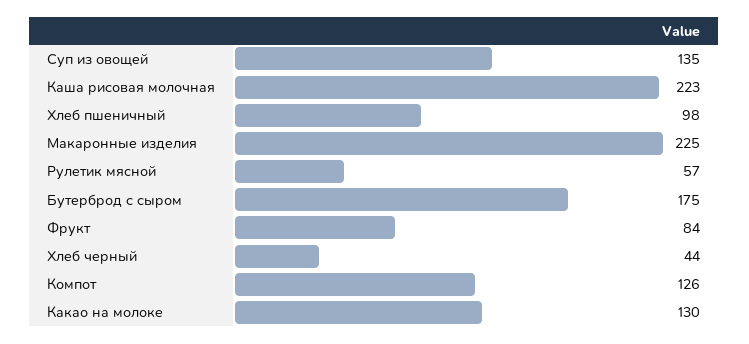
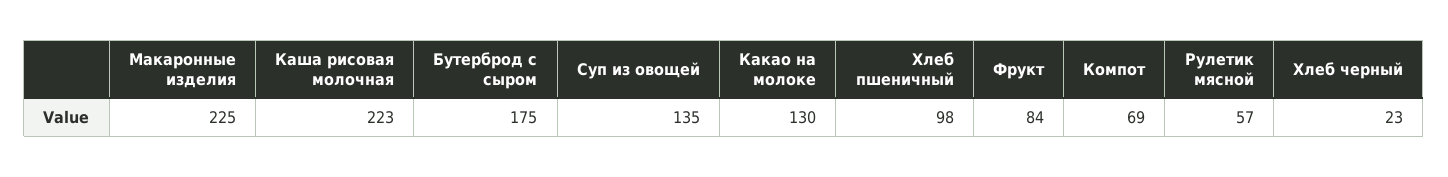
Хлеб черный: 44 -> 23
Компот: 126 -> 69

